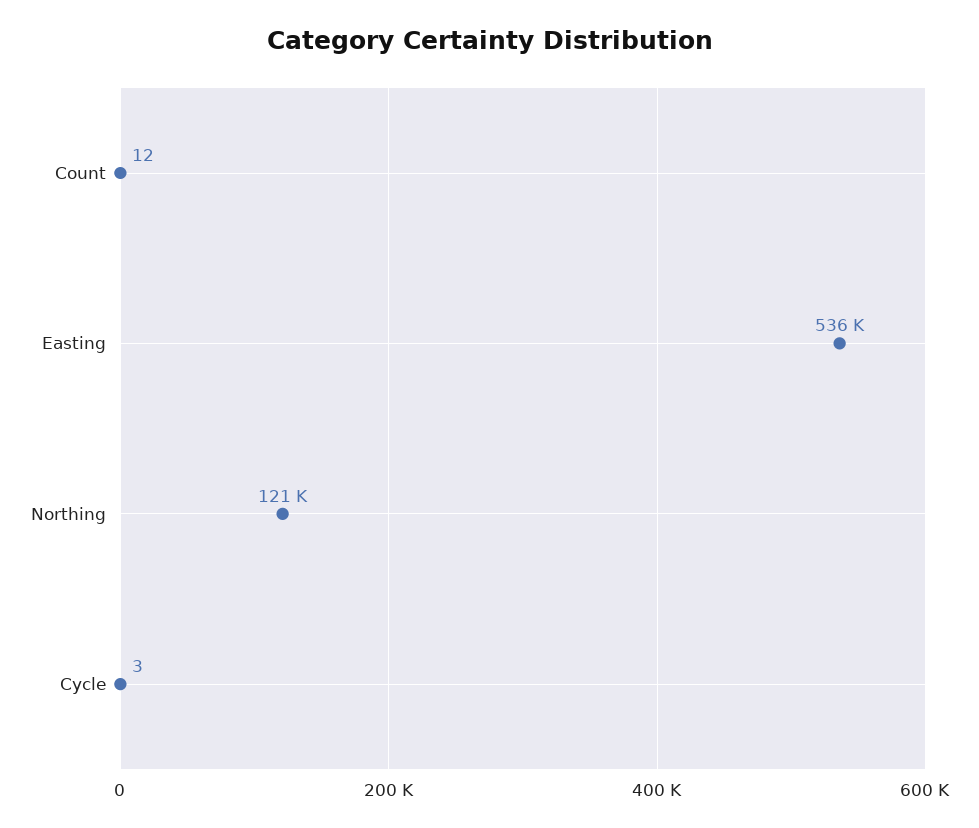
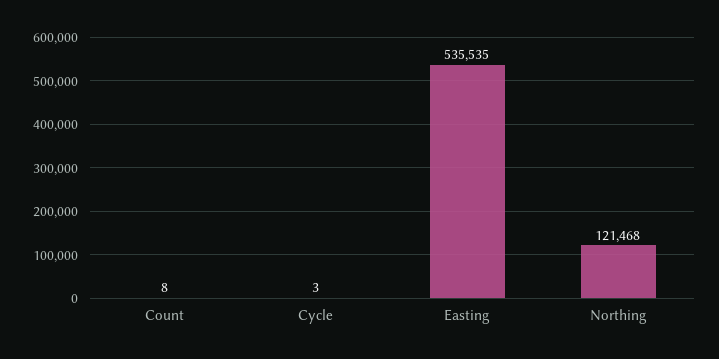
Count: 12 -> 8

